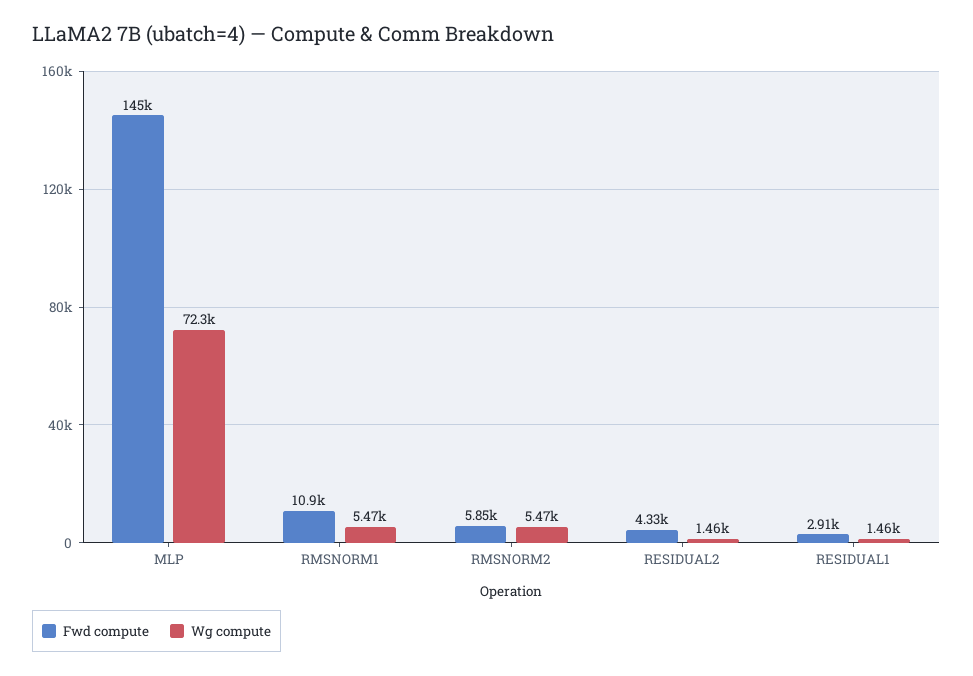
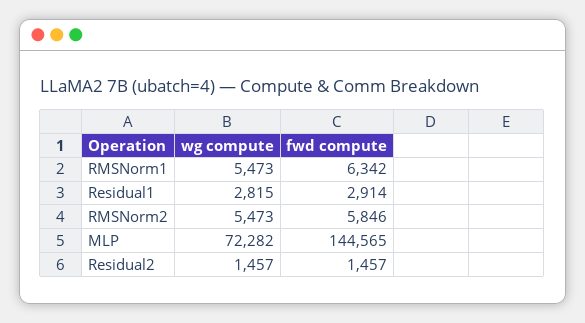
Fwd compute, RMSNORM1: 10900 -> 6342
Fwd compute, RESIDUAL2: 4330 -> 1457
Wg compute, RESIDUAL1: 1460 -> 2815

